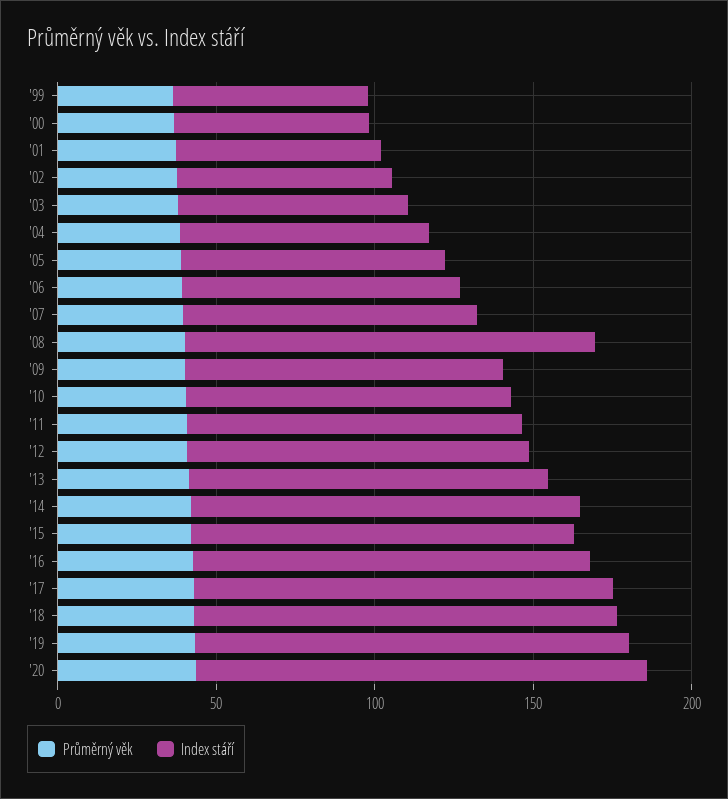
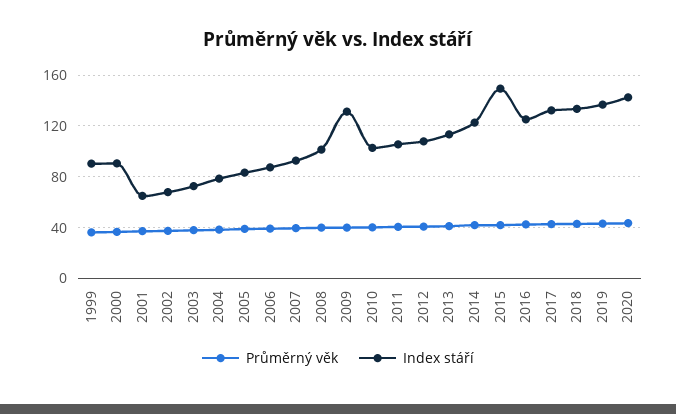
Index stáří, '99: 60 -> 90
Index stáří, '00: 60 -> 90
Index stáří, '08: 130 -> 100
Index stáří, '09: 100 -> 130
Index stáří, '15: 120 -> 150

